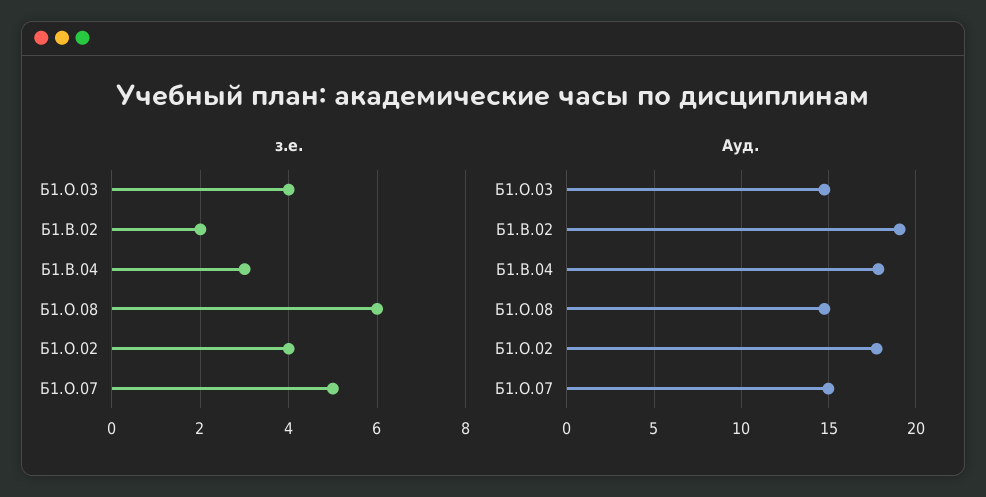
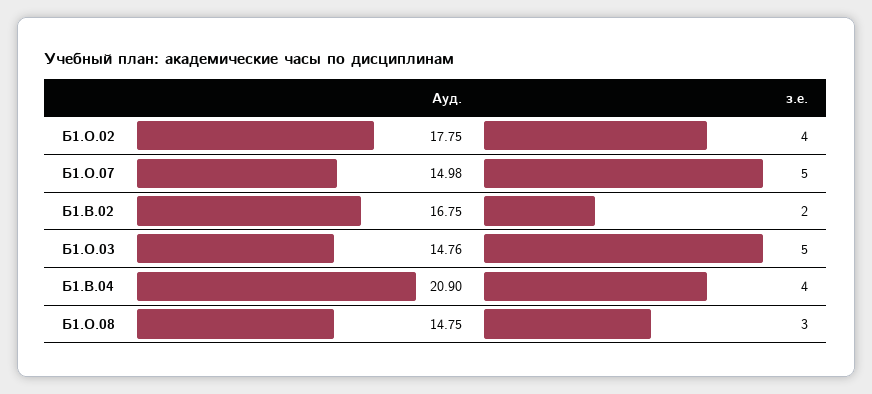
з.е., Б1.О.03: 4 -> 5
з.е., Б1.В.04: 3 -> 4
з.е., Б1.О.08: 6 -> 3
Ауд., Б1.В.02: 19 -> 16.75
Ауд., Б1.В.04: 18 -> 20.9

